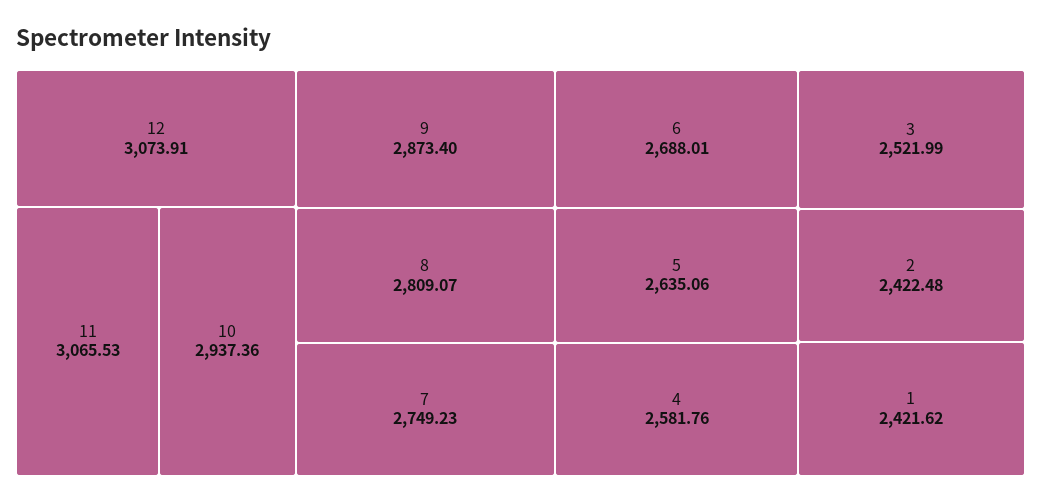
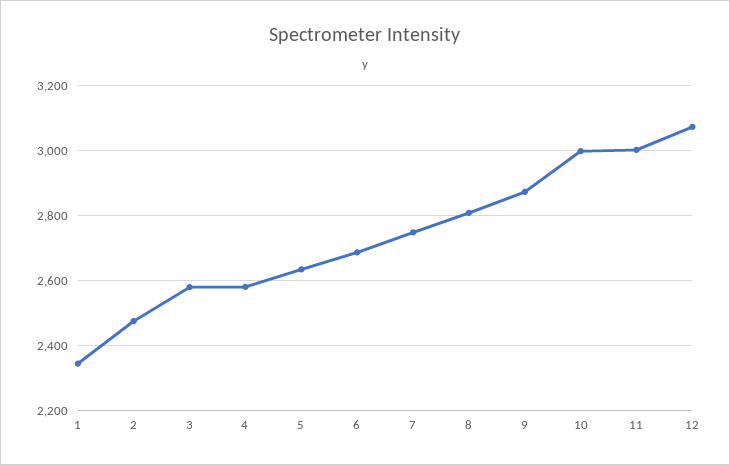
11: 3065.53 -> 3000
10: 2937.36 -> 3000
3: 2521.99 -> 2580
2: 2422.48 -> 2480
1: 2421.62 -> 2340

